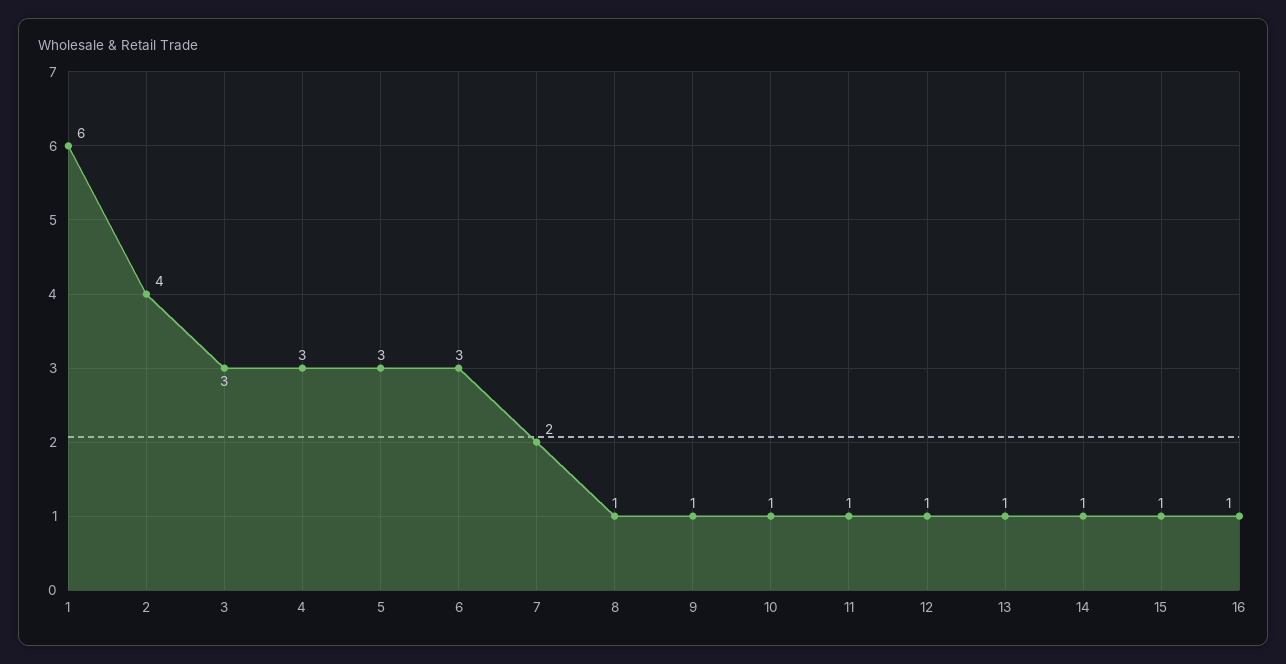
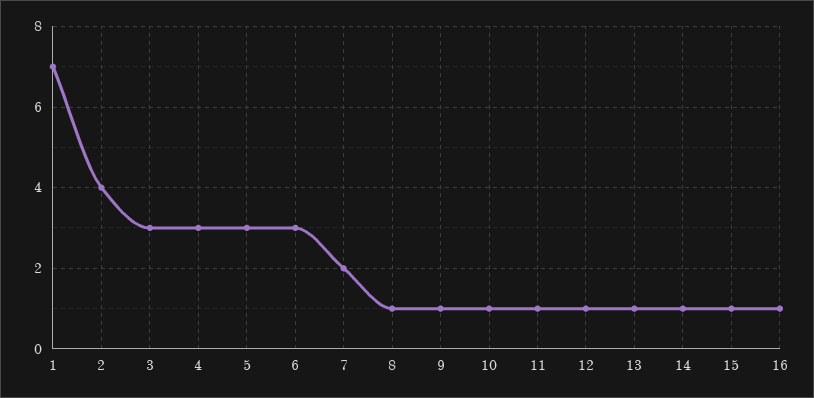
1: 6 -> 7

